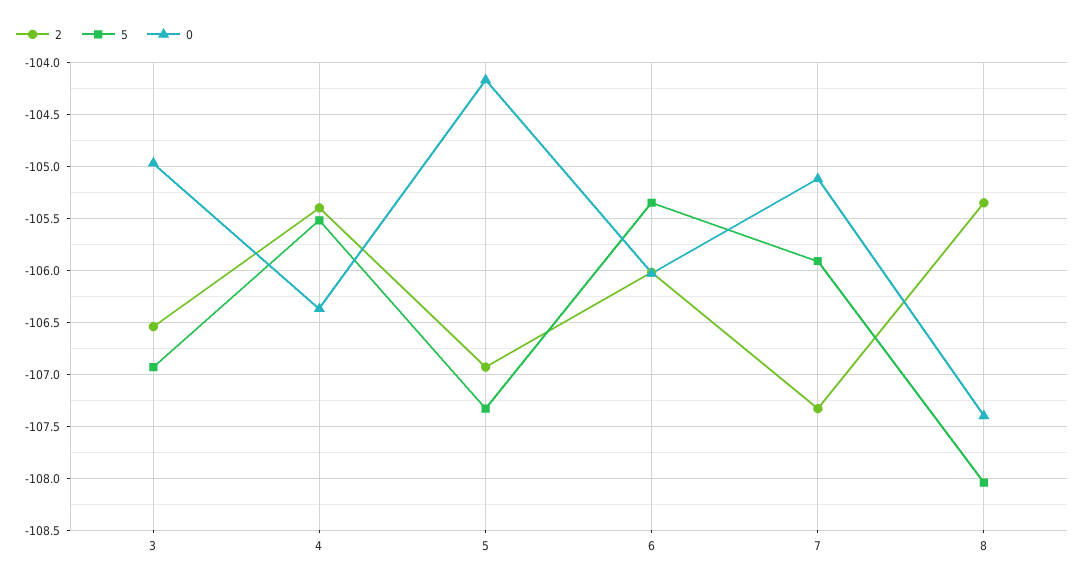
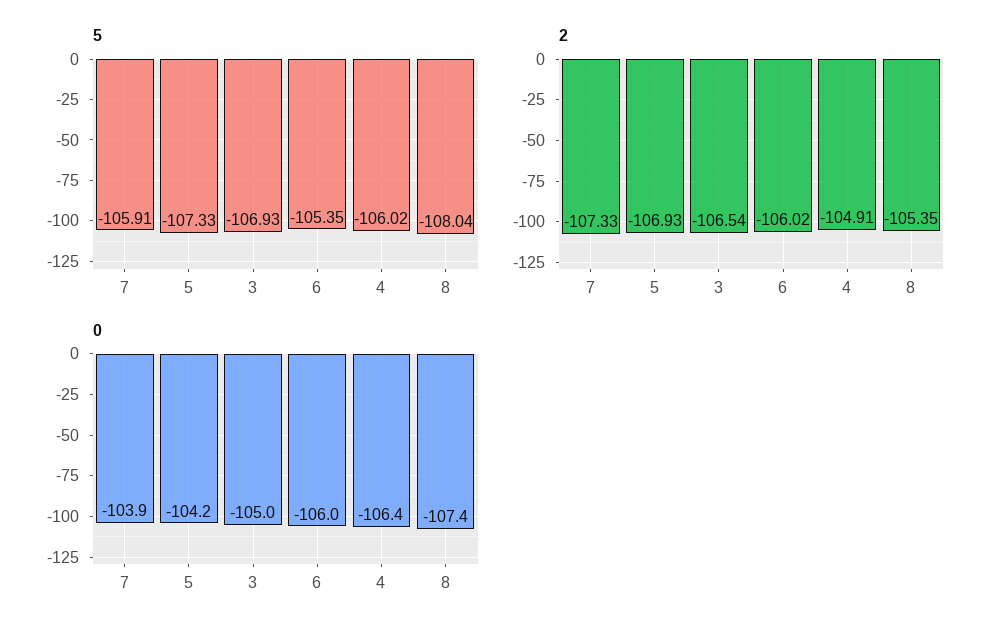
2, 4: -105.4 -> -104.91
5, 4: -105.5 -> -106.02
0, 7: -105.1 -> -103.9

